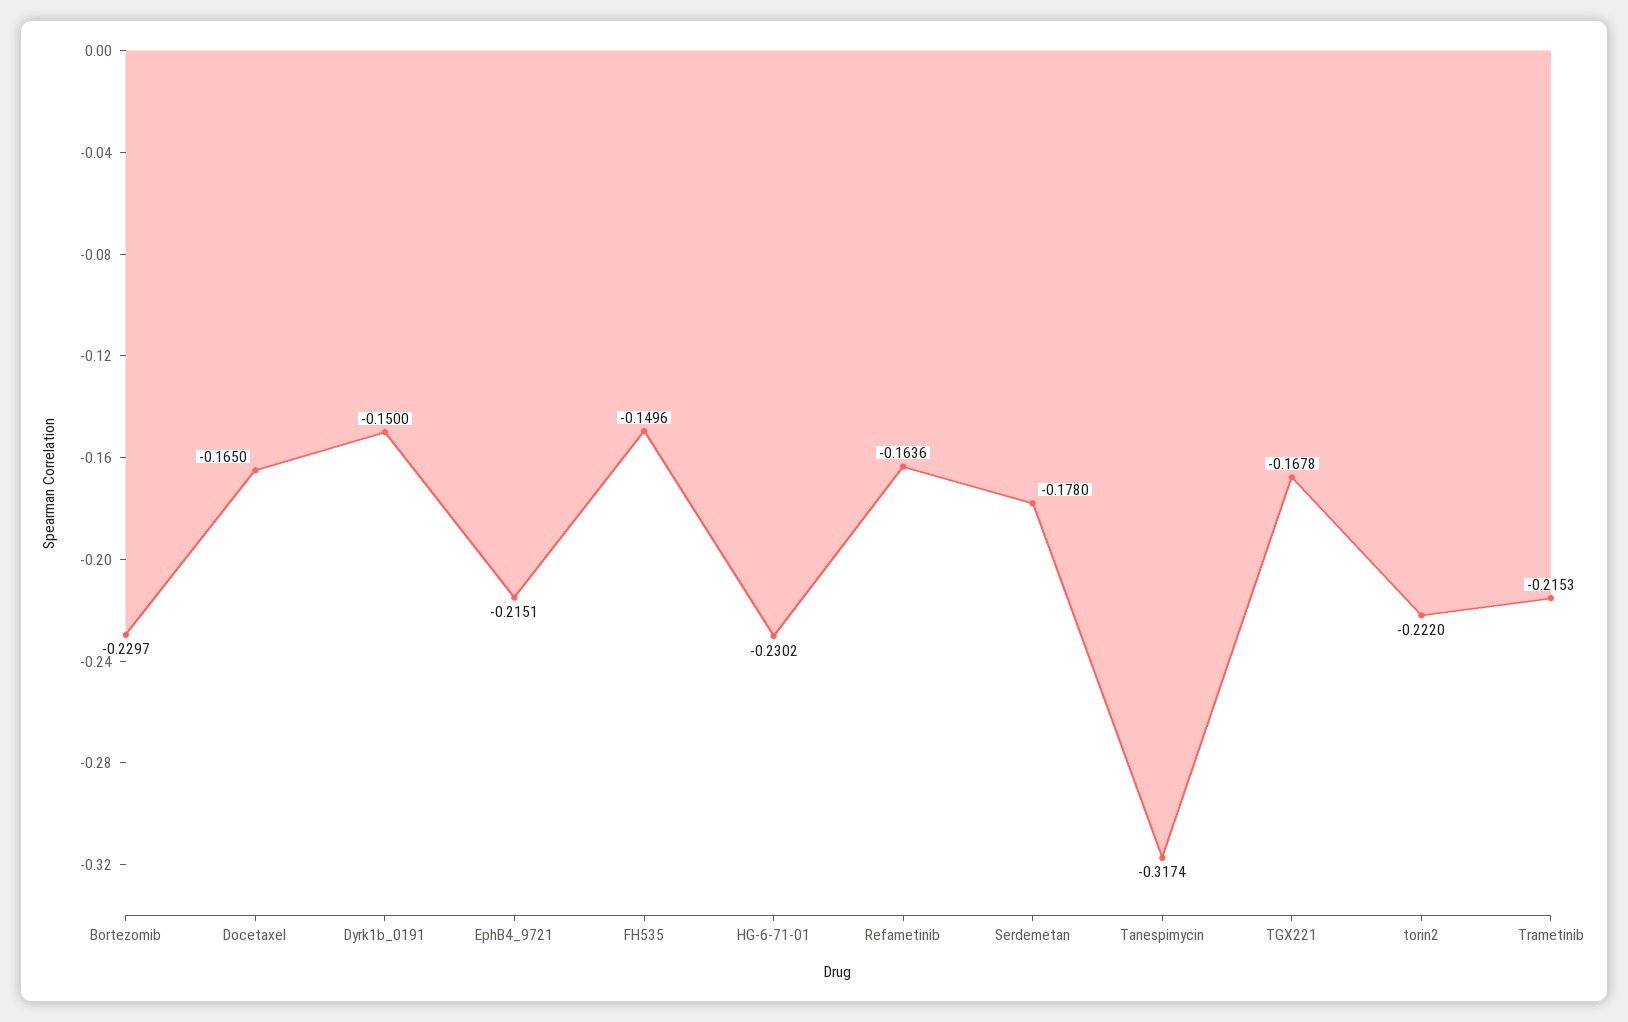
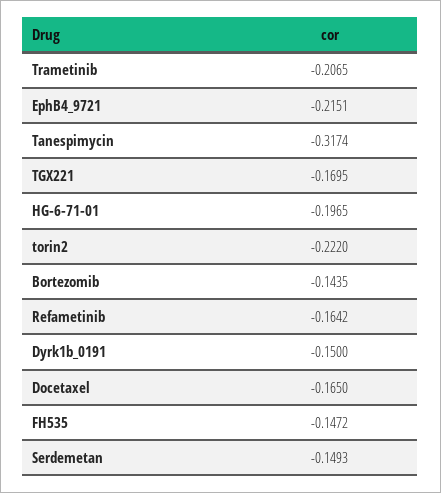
Bortezomib: -0.2297 -> -0.1435
FH535: -0.1496 -> -0.1472
HG-6-71-01: -0.2302 -> -0.1965
Refametinib: -0.1636 -> -0.1642
Serdemetan: -0.178 -> -0.1493
TGX221: -0.1678 -> -0.1695
Trametinib: -0.2153 -> -0.2065

